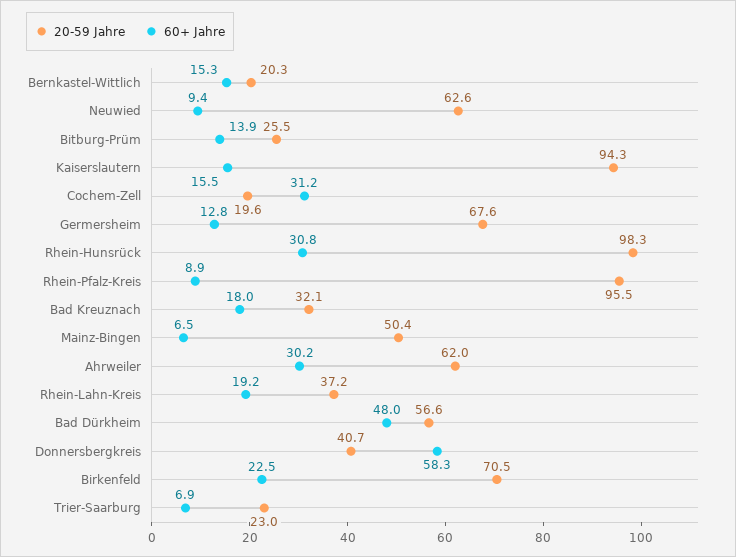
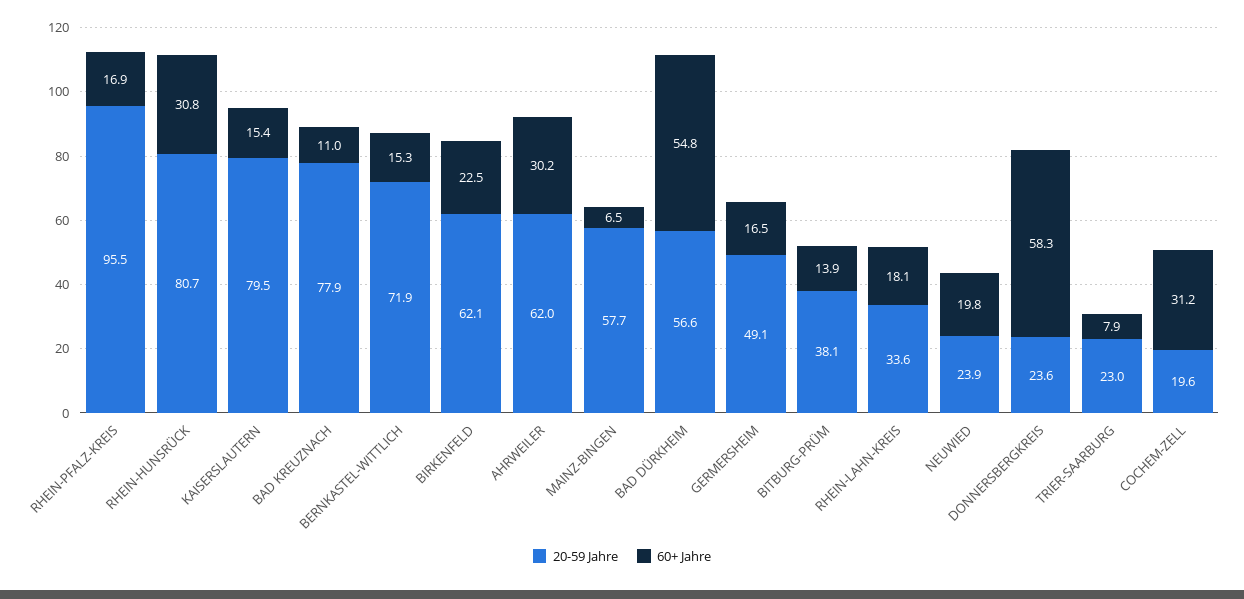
20-59 Jahre, Bernkastel-Wittlich: 20.3 -> 71.9
20-59 Jahre, Neuwied: 62.6 -> 23.9
60+ Jahre, Neuwied: 9.4 -> 19.8
20-59 Jahre, Bitburg-Prüm: 25.5 -> 38.1
20-59 Jahre, Kaiserslautern: 94.3 -> 79.5
60+ Jahre, Kaiserslautern: 15.5 -> 15.4
20-59 Jahre, Germersheim: 67.6 -> 49.1
60+ Jahre, Germersheim: 12.8 -> 16.5
20-59 Jahre, Rhein-Hunsrück: 98.3 -> 80.7
60+ Jahre, Rhein-Pfalz-Kreis: 8.9 -> 16.9
20-59 Jahre, Bad Kreuznach: 32.1 -> 77.9
60+ Jahre, Bad Kreuznach: 18 -> 11
20-59 Jahre, Mainz-Bingen: 50.4 -> 57.7
20-59 Jahre, Rhein-Lahn-Kreis: 37.2 -> 33.6
60+ Jahre, Rhein-Lahn-Kreis: 19.2 -> 18.1
60+ Jahre, Bad Dürkheim: 48 -> 54.8
20-59 Jahre, Donnersbergkreis: 40.7 -> 23.6
20-59 Jahre, Birkenfeld: 70.5 -> 62.1
60+ Jahre, Trier-Saarburg: 6.9 -> 7.9

